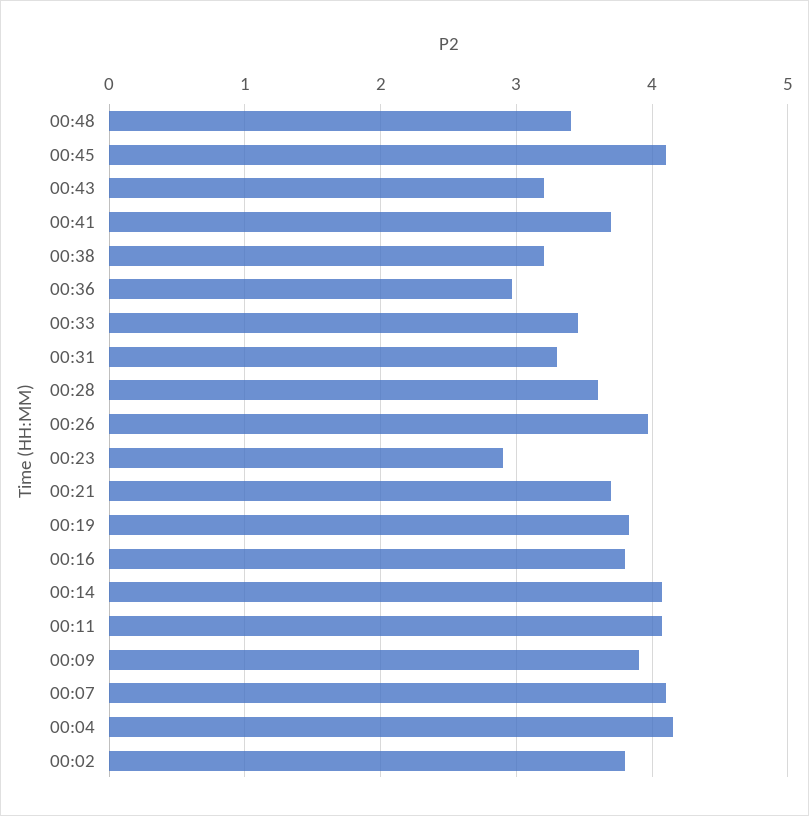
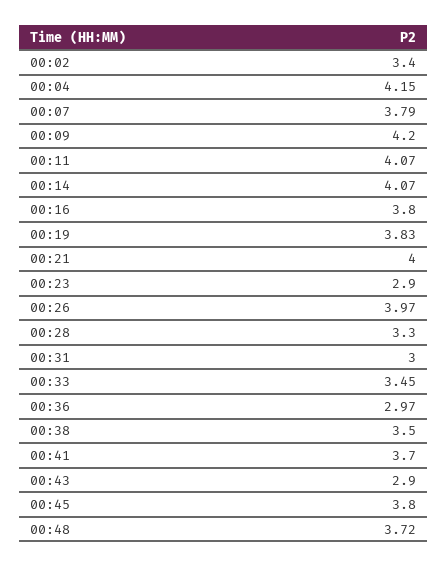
00:48: 3.4 -> 3.72
00:45: 4.1 -> 3.8
00:43: 3.2 -> 2.9
00:38: 3.2 -> 3.5
00:31: 3.3 -> 3
00:28: 3.6 -> 3.3
00:21: 3.7 -> 4
00:09: 3.9 -> 4.2
00:07: 4.1 -> 3.79
00:02: 3.8 -> 3.4

